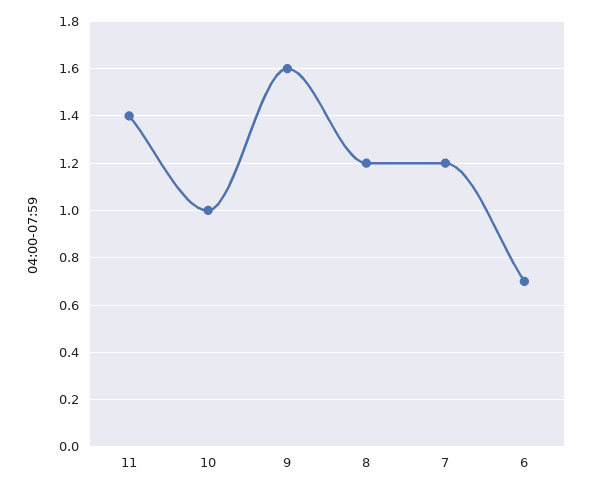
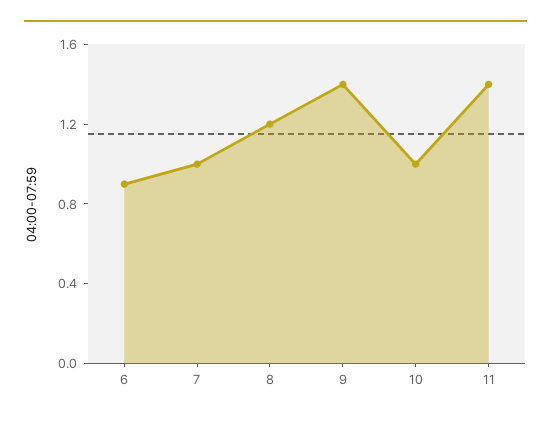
9: 1.6 -> 1.4
7: 1.2 -> 1
6: 0.7 -> 0.9

